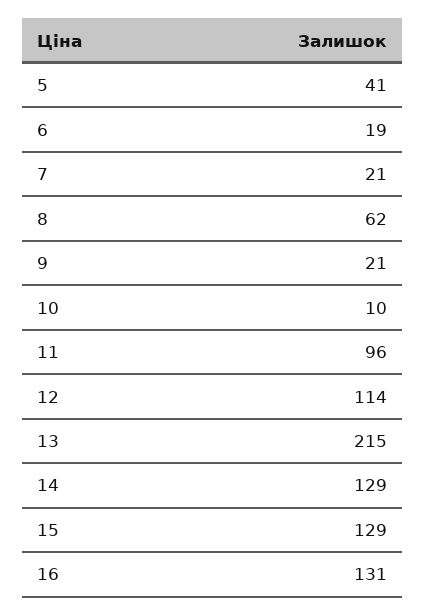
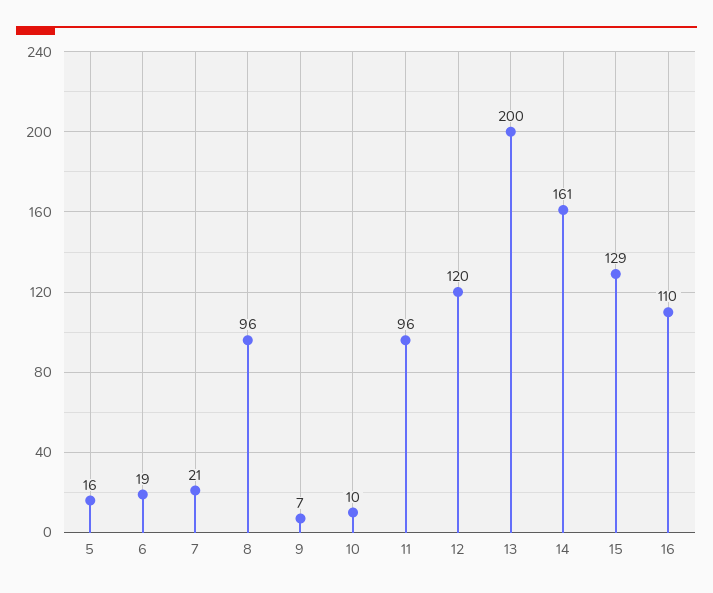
5: 41 -> 16
8: 62 -> 96
9: 21 -> 7
12: 114 -> 120
13: 215 -> 200
14: 129 -> 161
16: 131 -> 110

